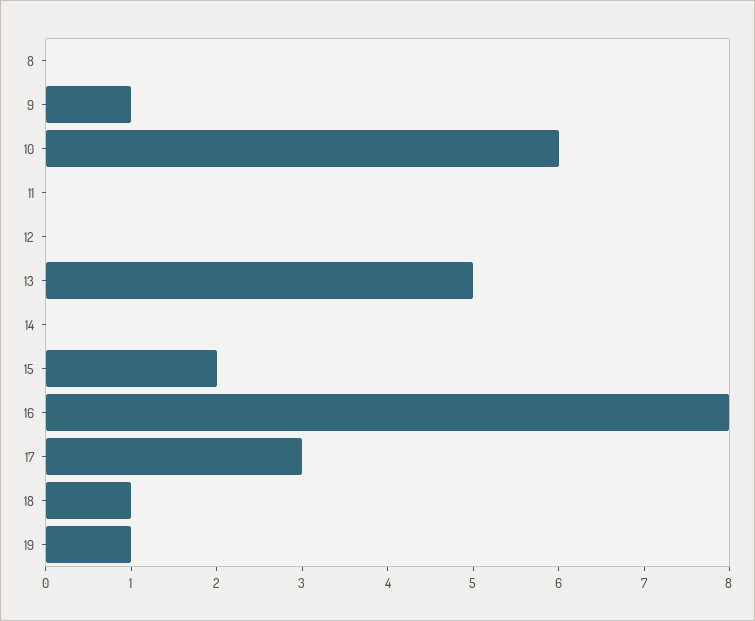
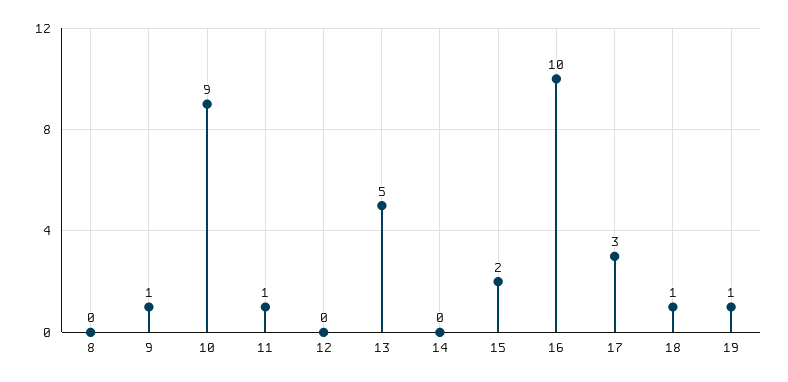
10: 6 -> 9
11: 0 -> 1
16: 8 -> 10

